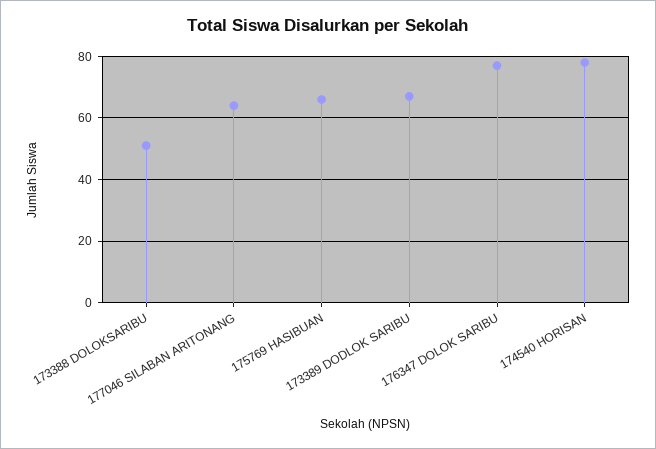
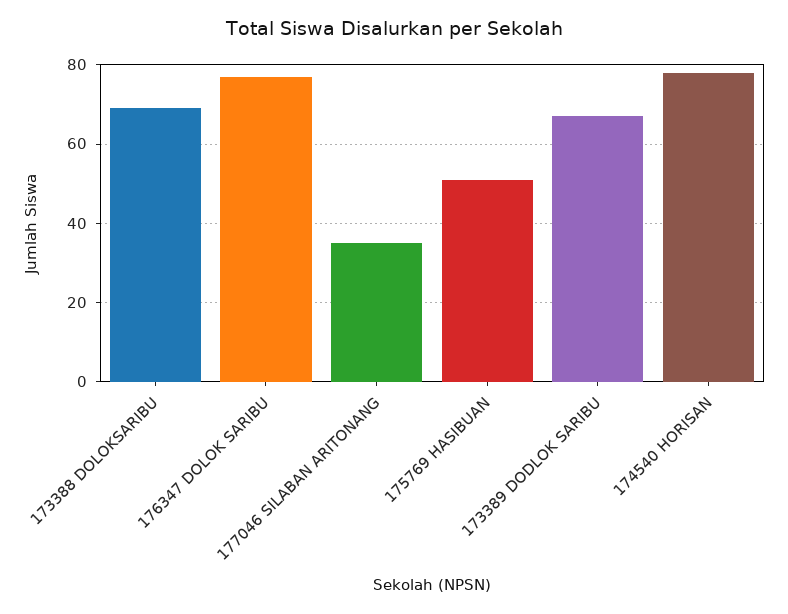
173388 DOLOKSARIBU: 50 -> 70
177046 SILABAN ARITONANG: 65 -> 35
175769 HASIBUAN: 65 -> 50

